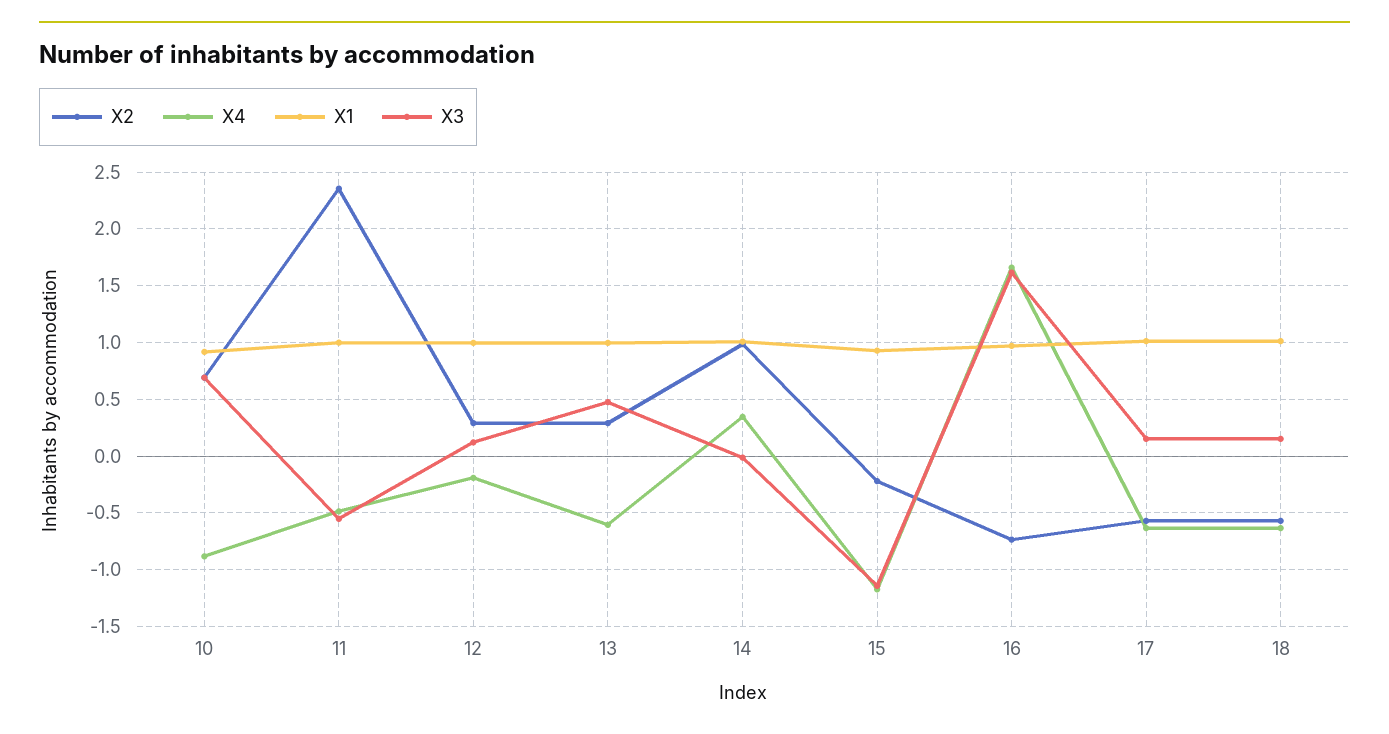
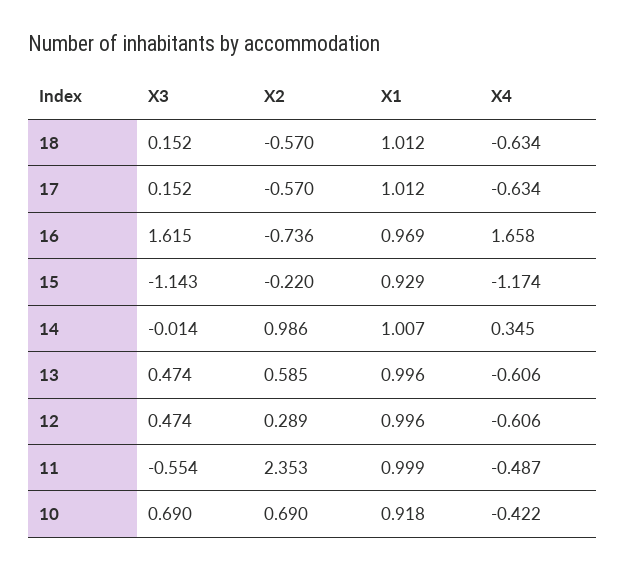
X4, 10: -0.9 -> -0.422
X4, 12: -0.2 -> -0.606
X3, 12: 0.1 -> 0.474
X2, 13: 0.3 -> 0.585

